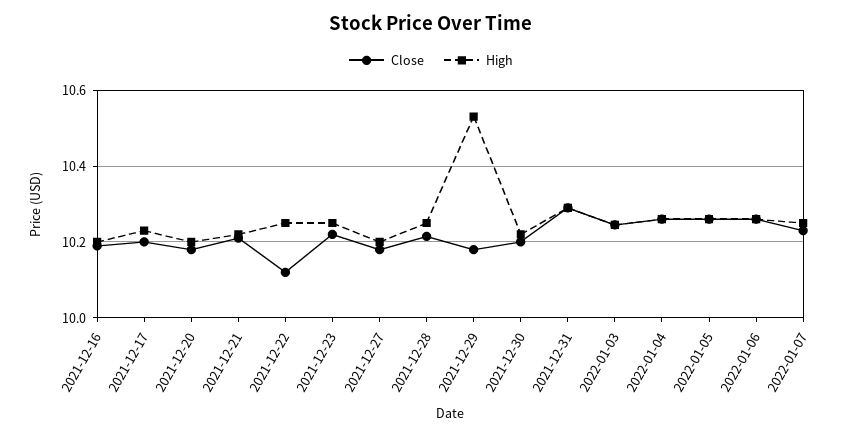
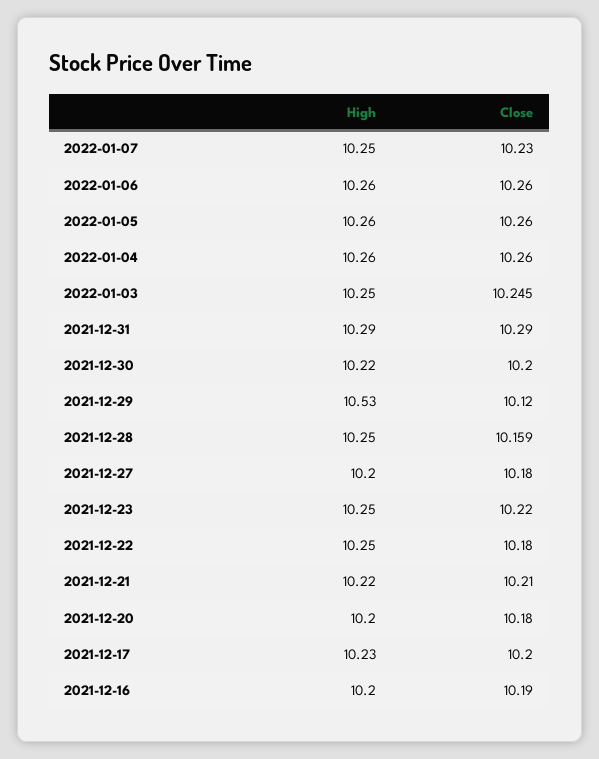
Close, 2021-12-22: 10.12 -> 10.18
Close, 2021-12-28: 10.22 -> 10.159
Close, 2021-12-29: 10.18 -> 10.12

